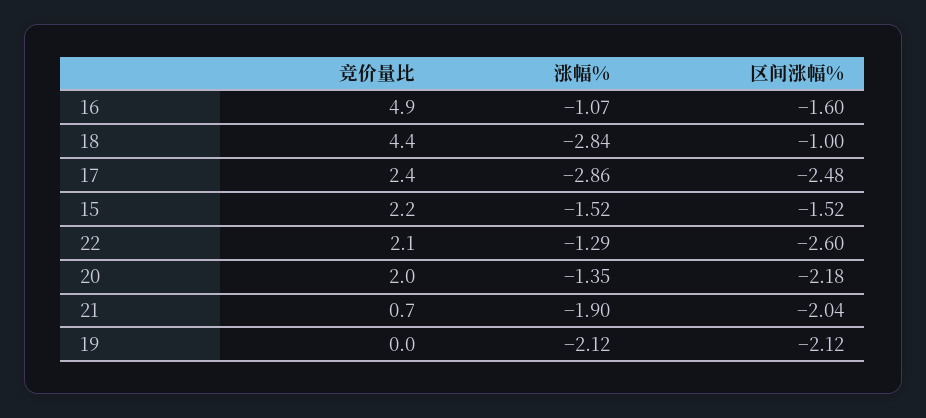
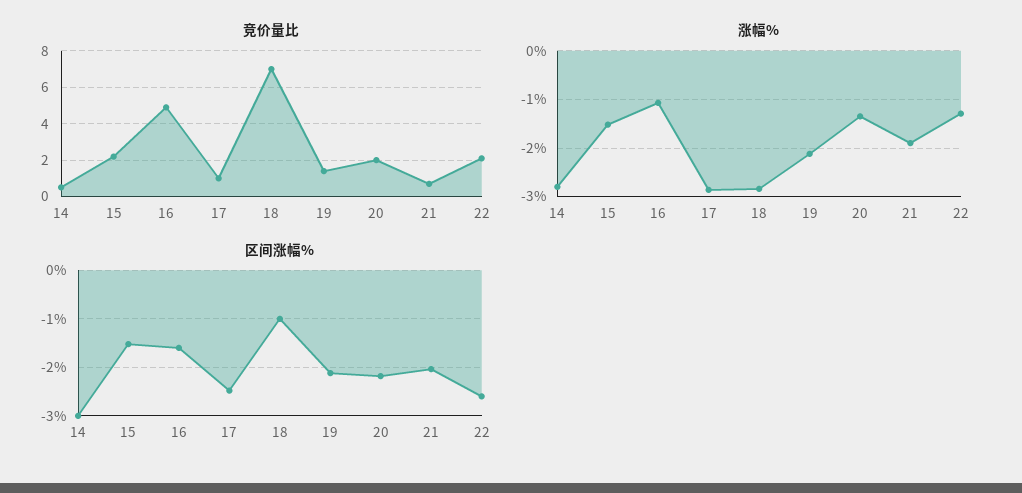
竞价量比, 18: 4.4 -> 7
竞价量比, 17: 2.4 -> 1
竞价量比, 19: 0 -> 1.5
竞价量比, 14: none -> 0.5
涨幅%, 14: none -> -2.8
区间涨幅%, 14: none -> -3

